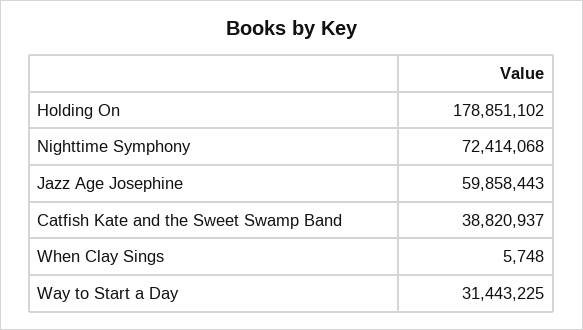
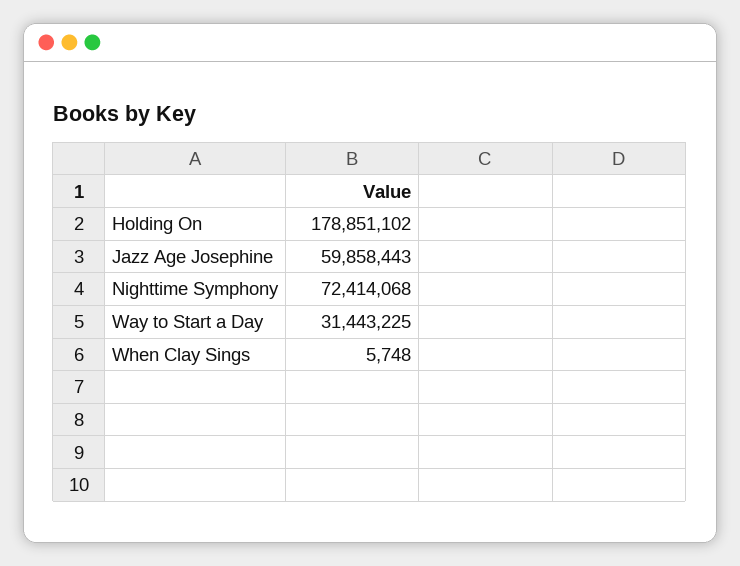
Catfish Kate and the Sweet Swamp Band: 38820937 -> none

